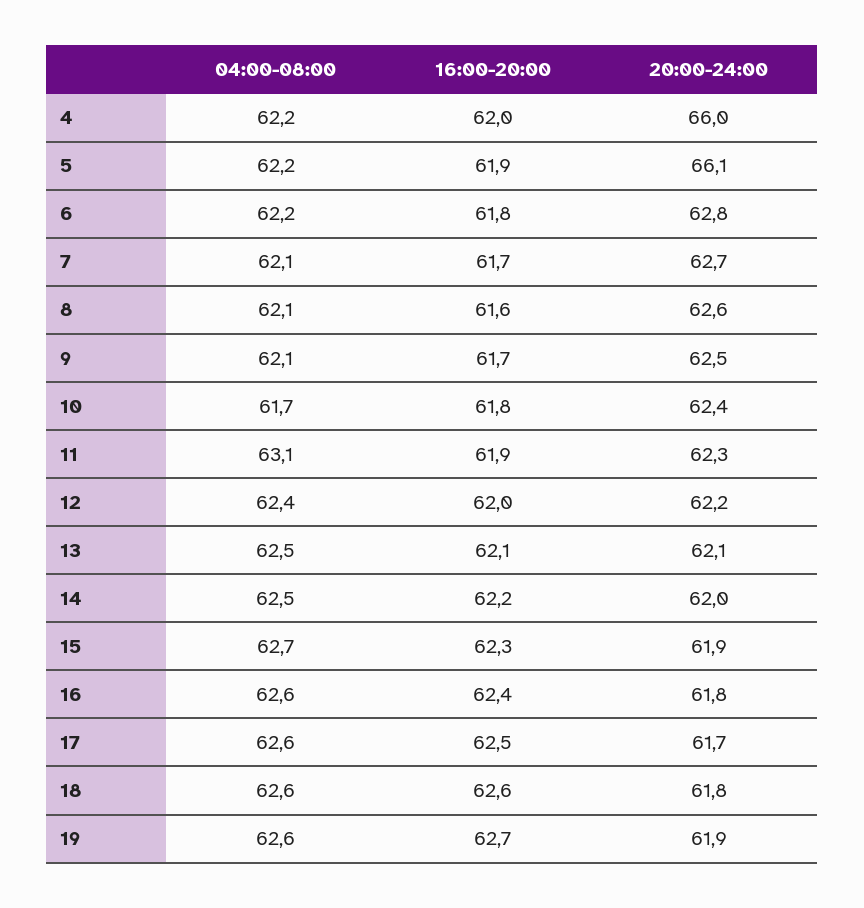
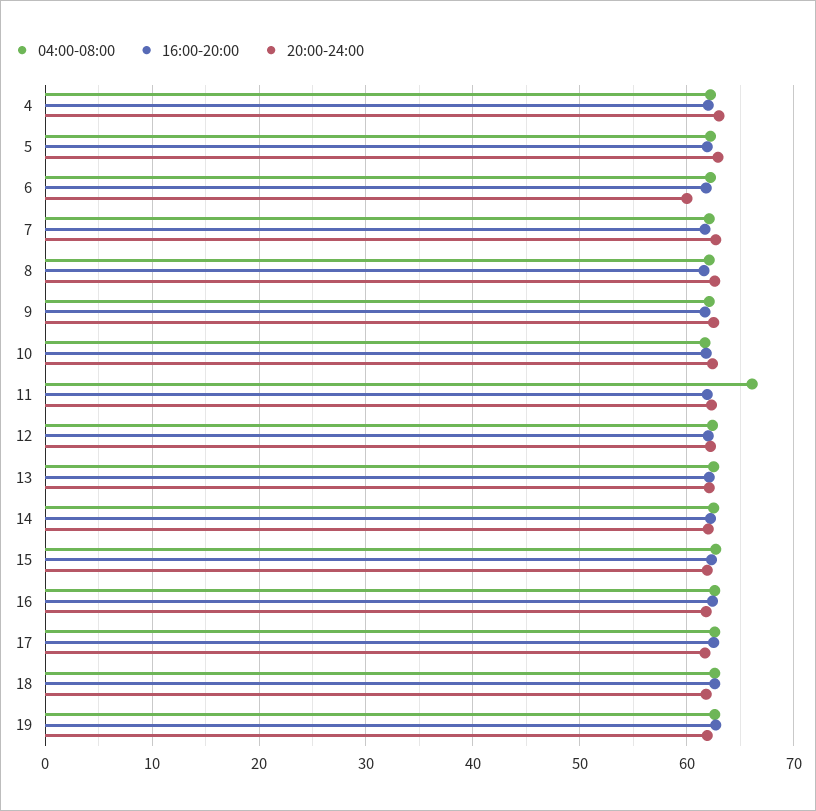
20:00-24:00, 4: 66 -> 63
20:00-24:00, 5: 66.1 -> 63
20:00-24:00, 6: 62.8 -> 60
04:00-08:00, 11: 63.1 -> 66

